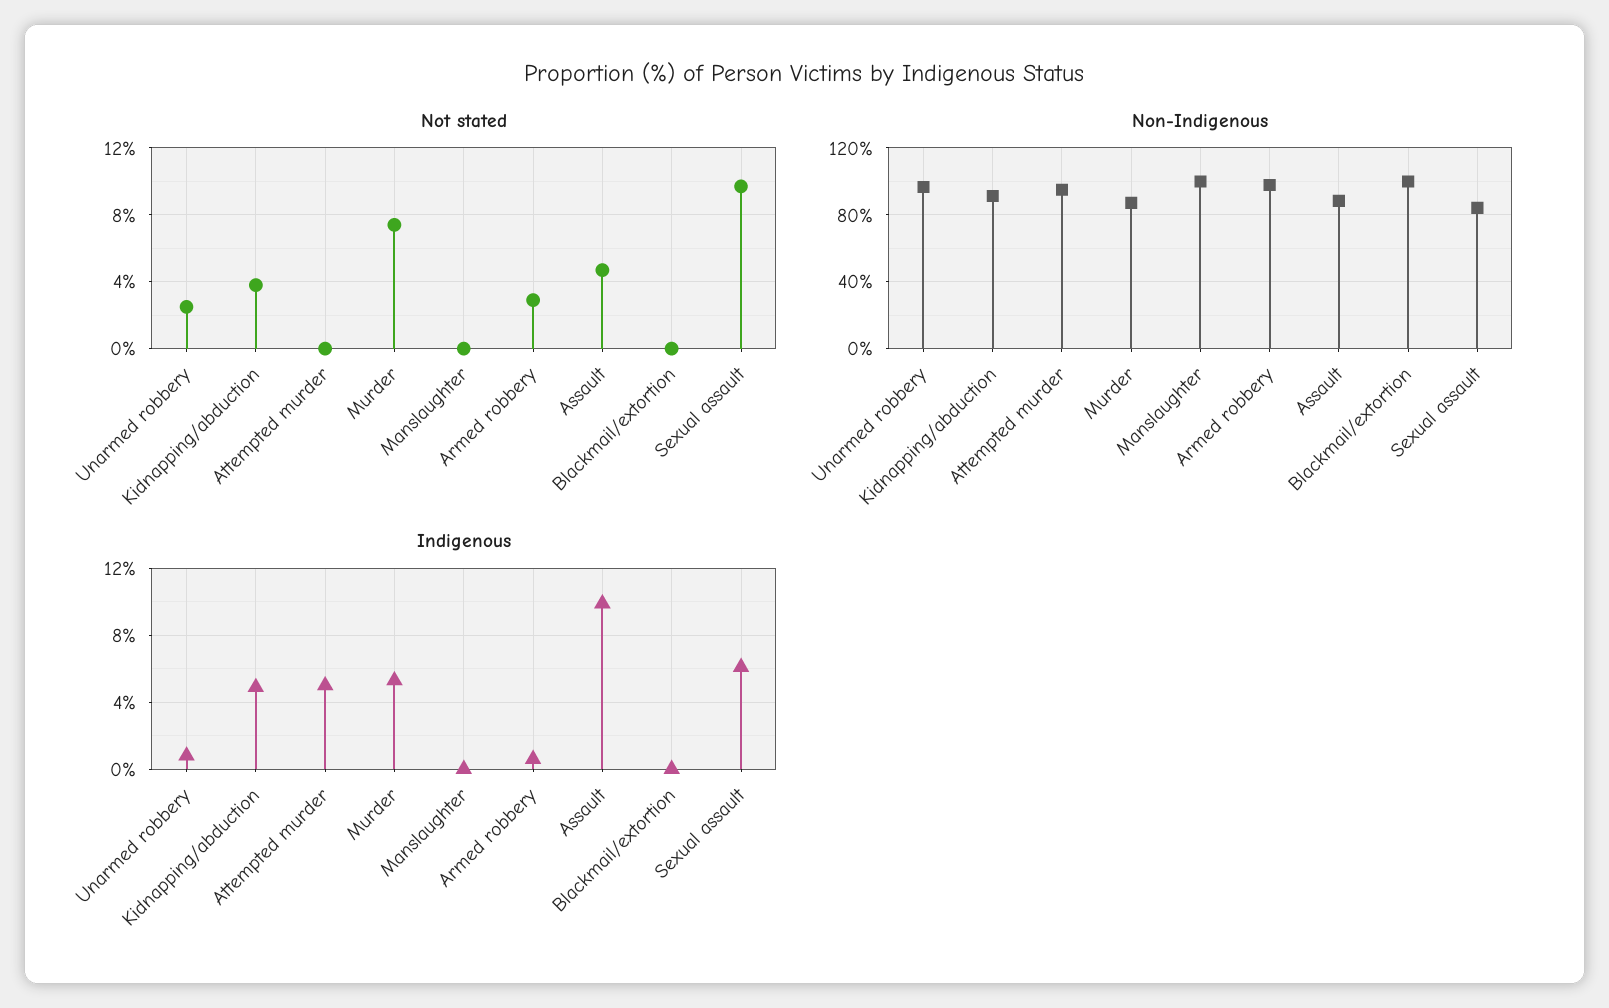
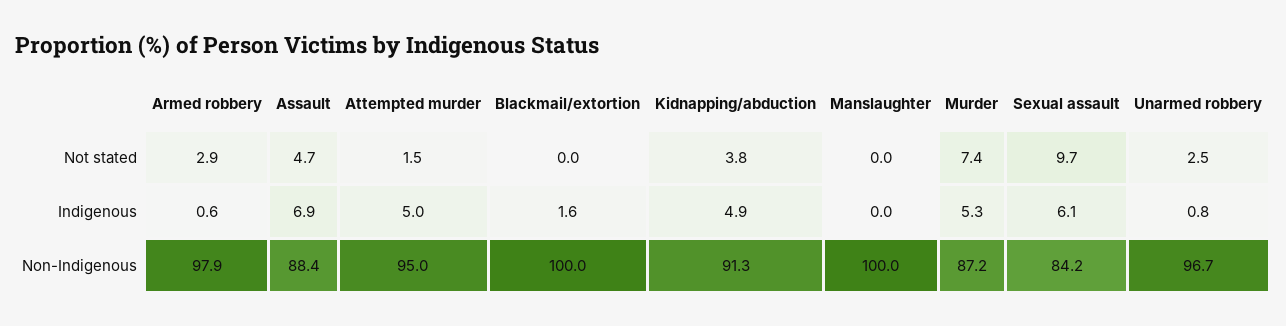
Not stated, Attempted murder: 0 -> 1.5
Indigenous, Assault: 10 -> 6.9
Indigenous, Blackmail/extortion: 0 -> 1.6

